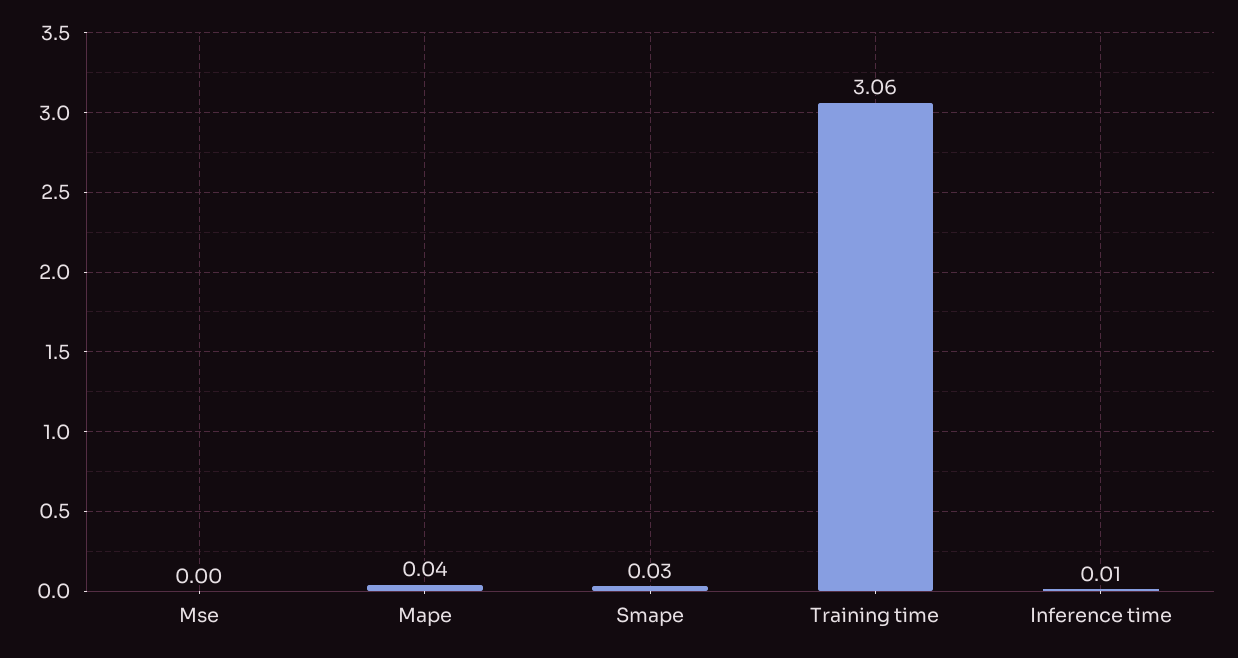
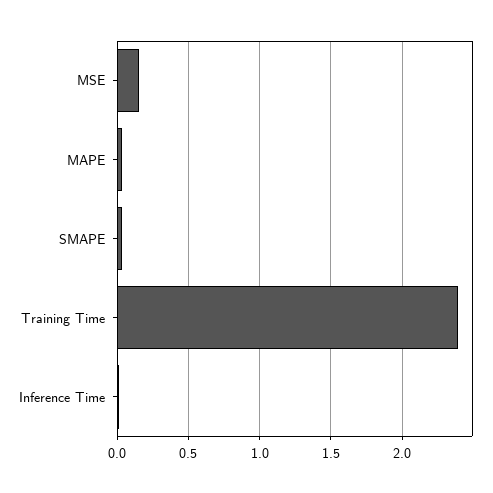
Mse: 0 -> 0.15
Training time: 3.06 -> 2.4

